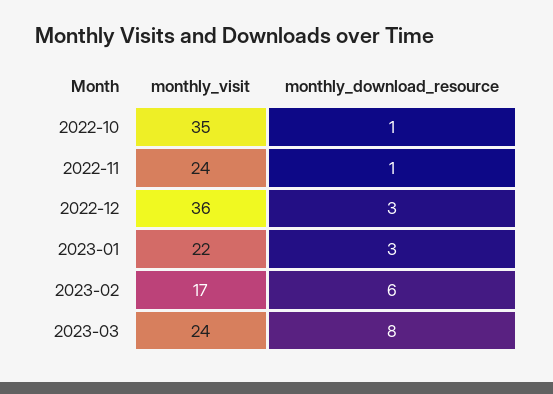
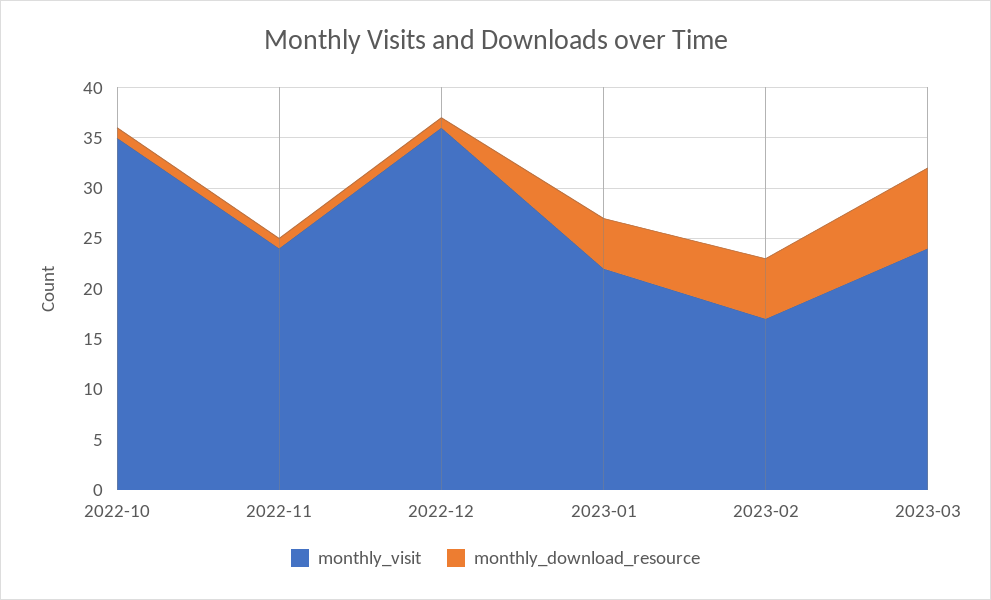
monthly_download_resource, 2022-12: 3 -> 1
monthly_download_resource, 2023-01: 3 -> 5

